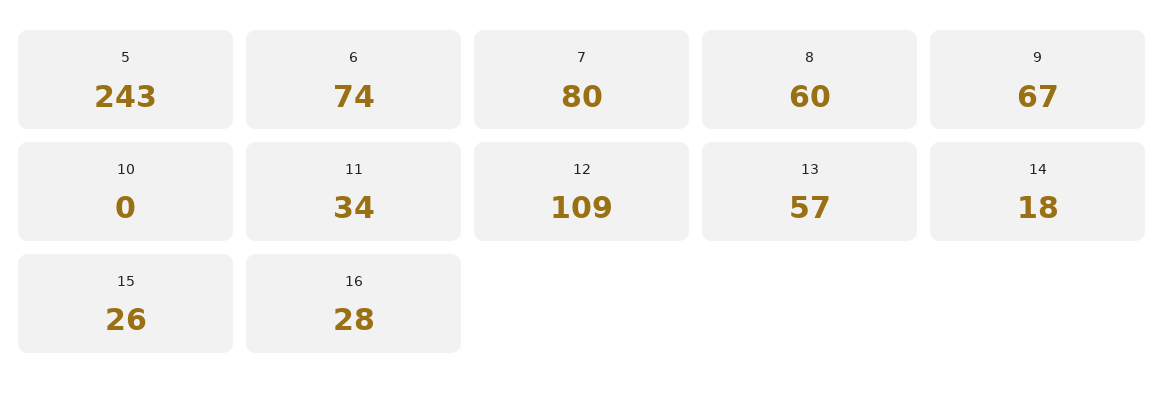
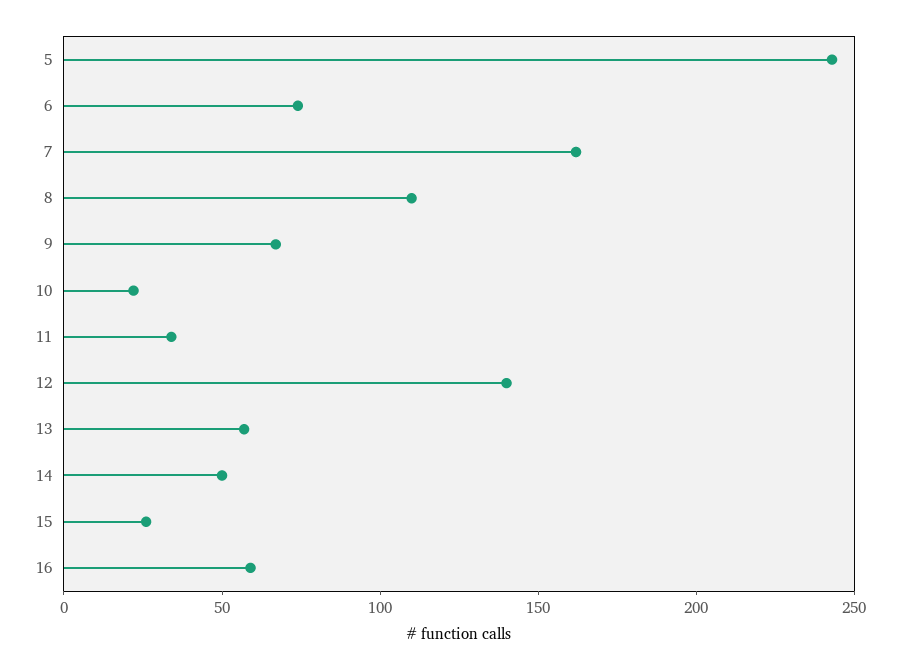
7: 80 -> 160
8: 60 -> 110
10: 0 -> 20
12: 109 -> 140
14: 18 -> 50
16: 28 -> 60

